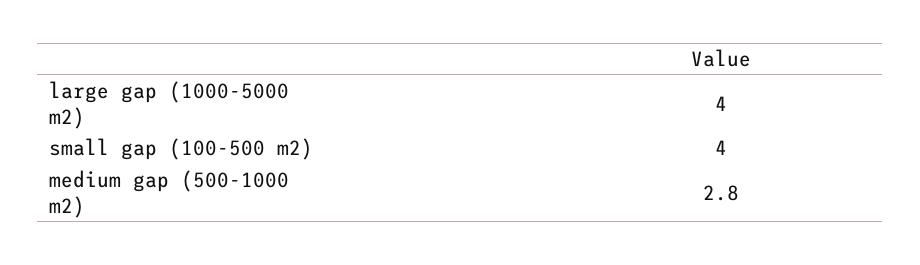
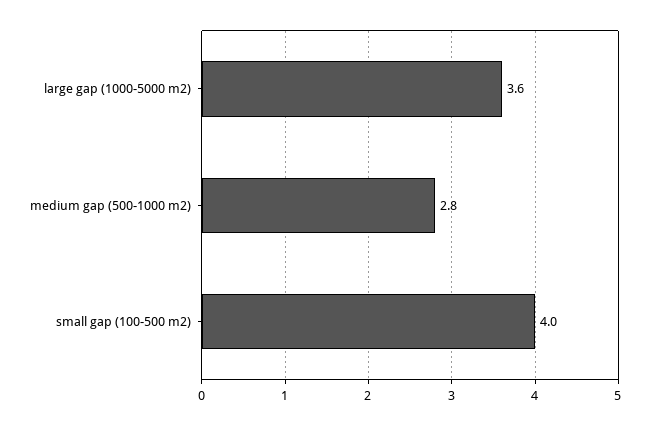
large gap (1000-5000 m2): 4 -> 3.6

